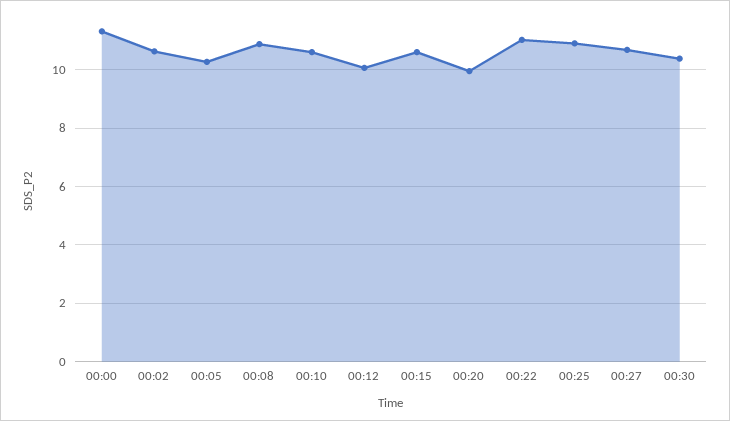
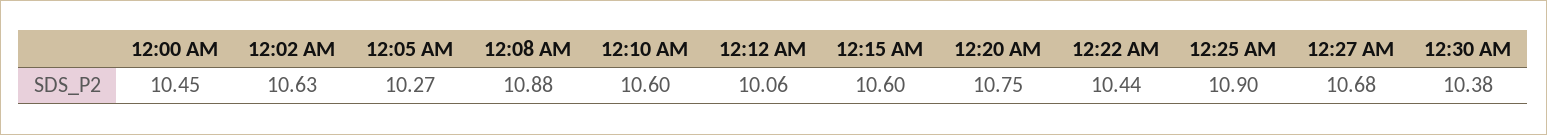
00:00: 11.25 -> 10.45
00:20: 10 -> 10.75
00:22: 11 -> 10.44

